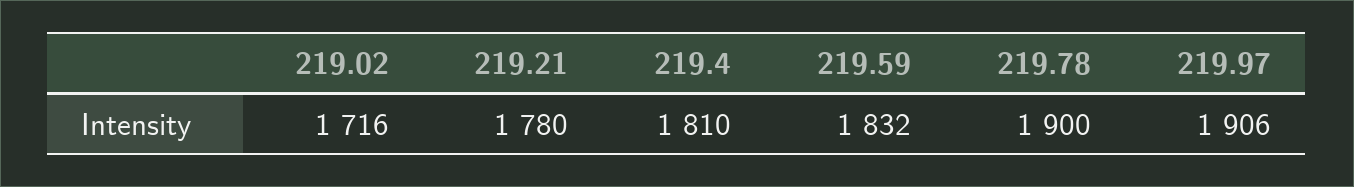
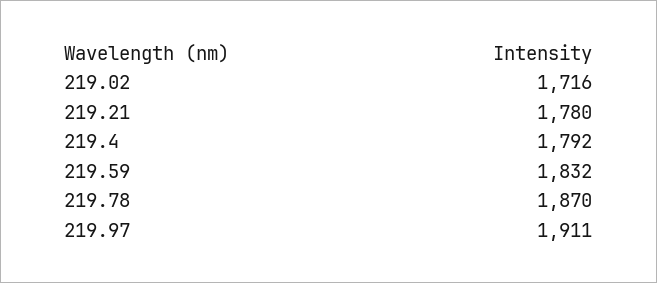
219.4: 1810 -> 1792
219.78: 1900 -> 1870
219.97: 1906 -> 1911

